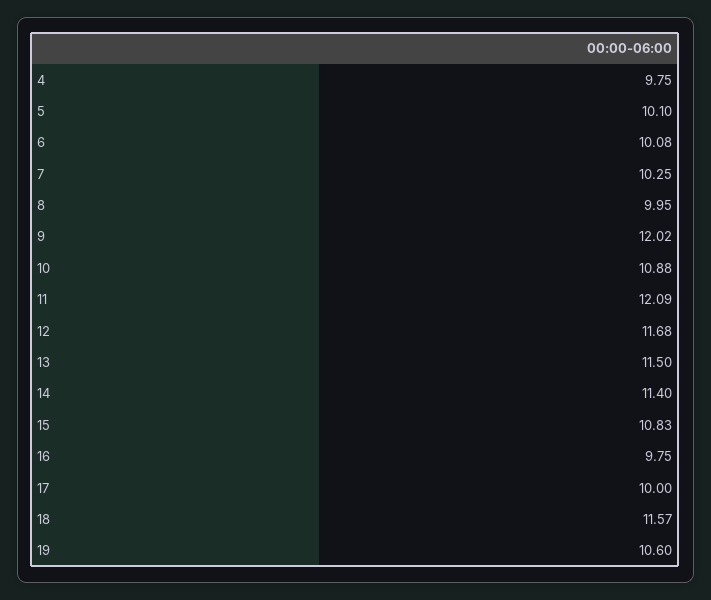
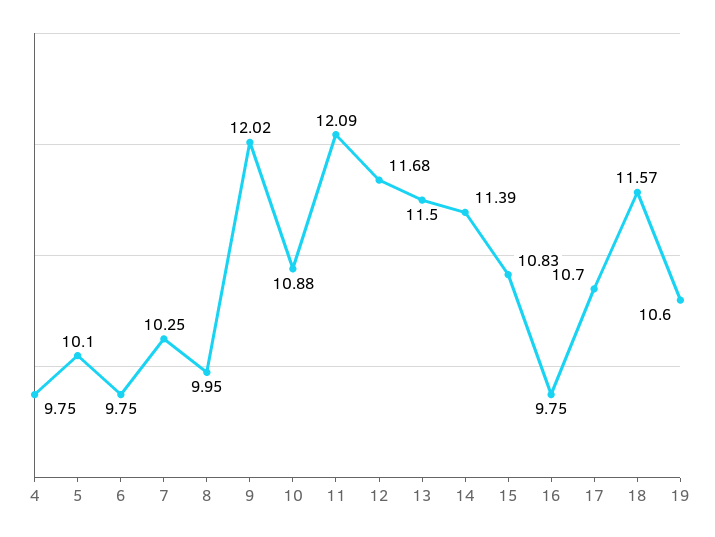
6: 10.08 -> 9.75
14: 11.4 -> 11.39
17: 10 -> 10.7

